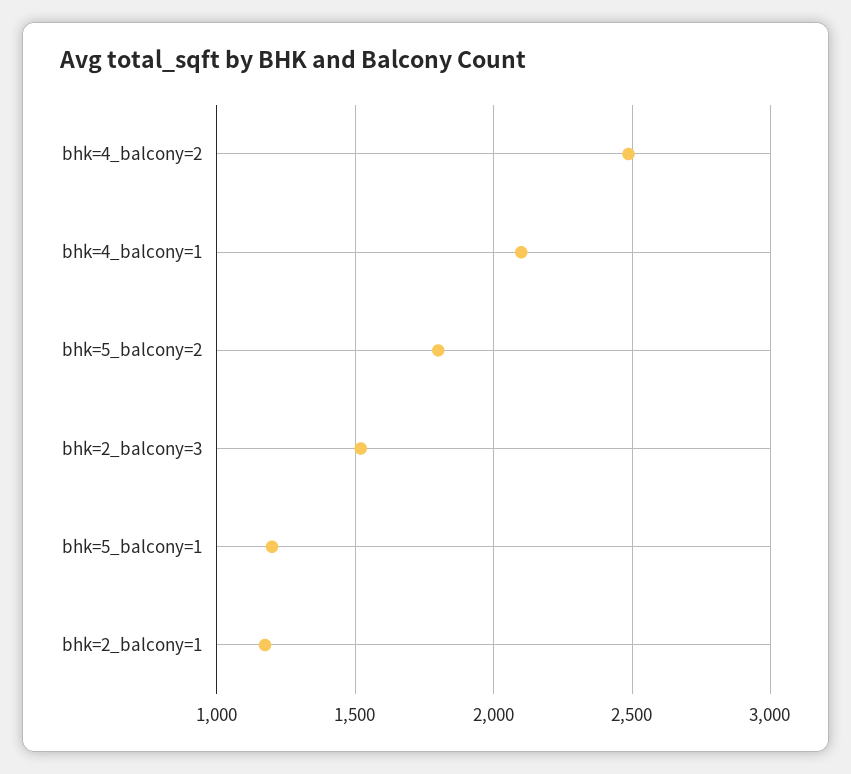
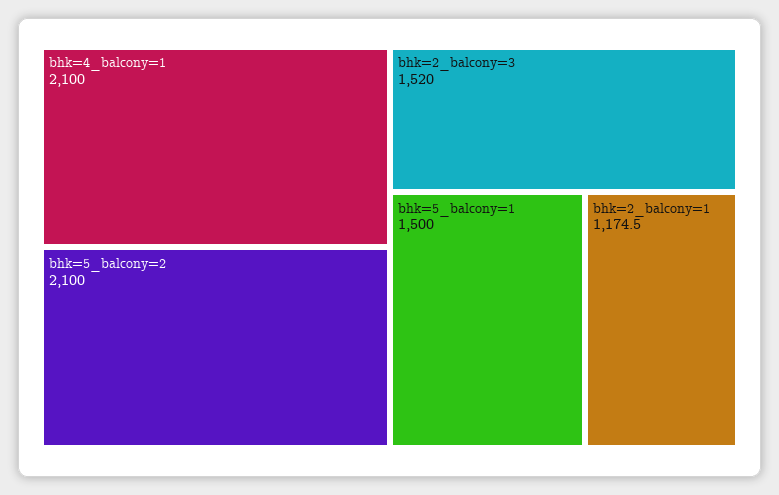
bhk=4_balcony=2: 2500 -> none
bhk=5_balcony=2: 1800 -> 2100
bhk=5_balcony=1: 1200 -> 1500

